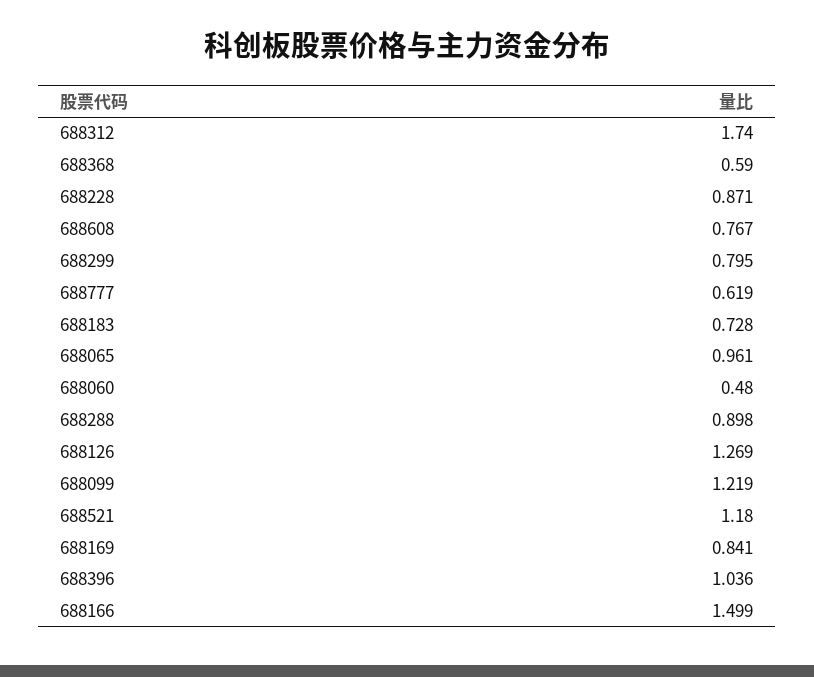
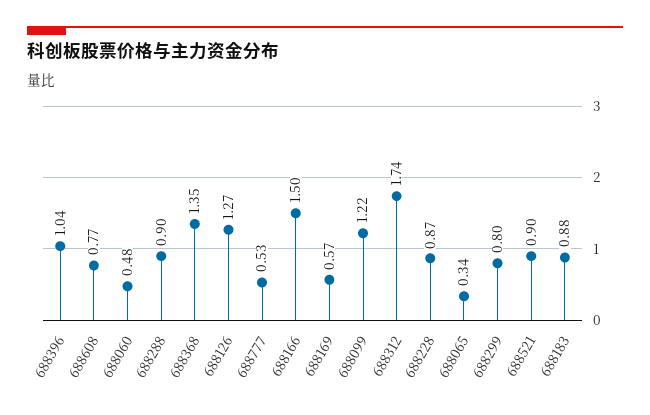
688368: 0.59 -> 1.35
688777: 0.619 -> 0.53
688183: 0.728 -> 0.88
688065: 0.961 -> 0.34
688521: 1.18 -> 0.9
688169: 0.841 -> 0.57

